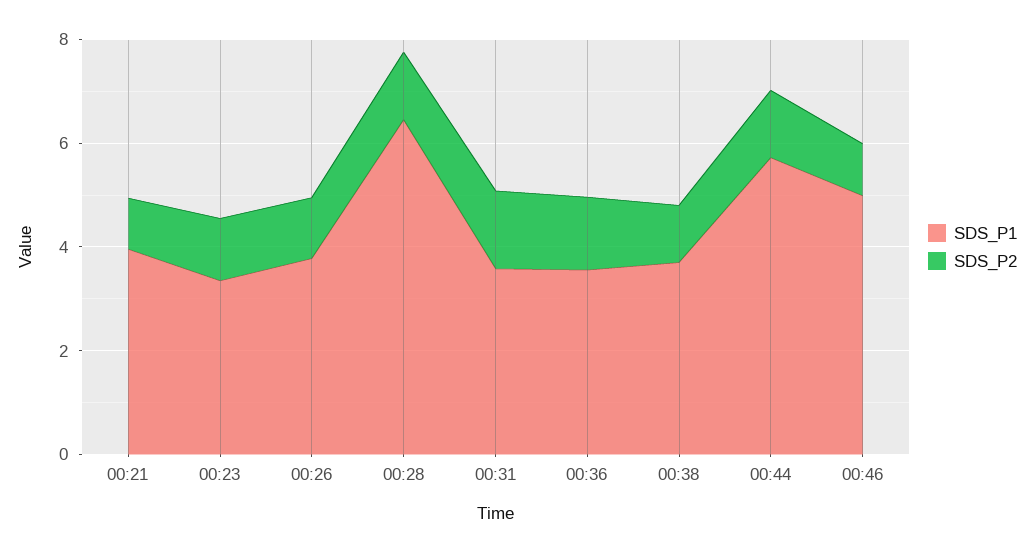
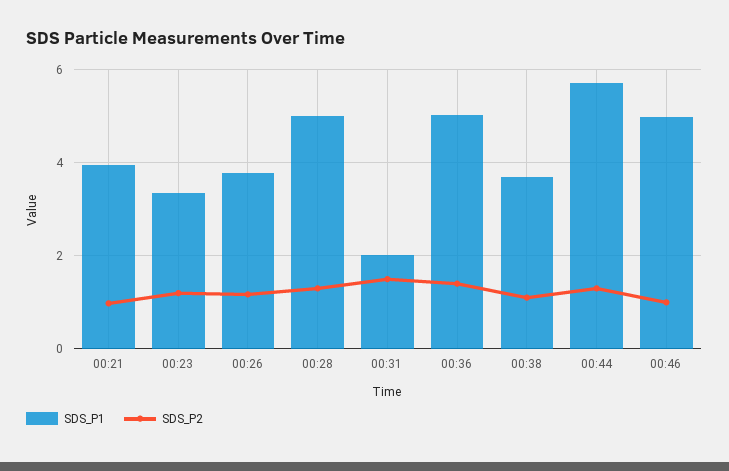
SDS_P1, 00:28: 6.5 -> 5
SDS_P1, 00:31: 3.5 -> 2
SDS_P1, 00:36: 3.5 -> 5

